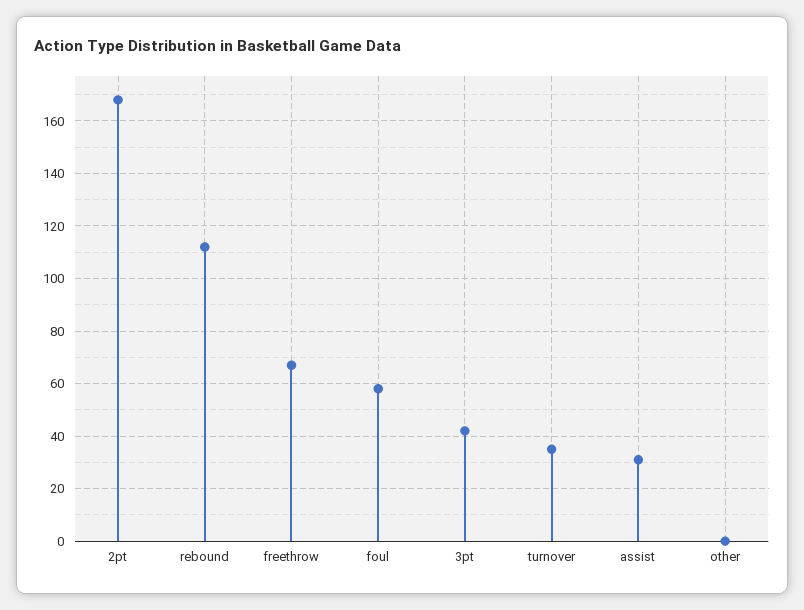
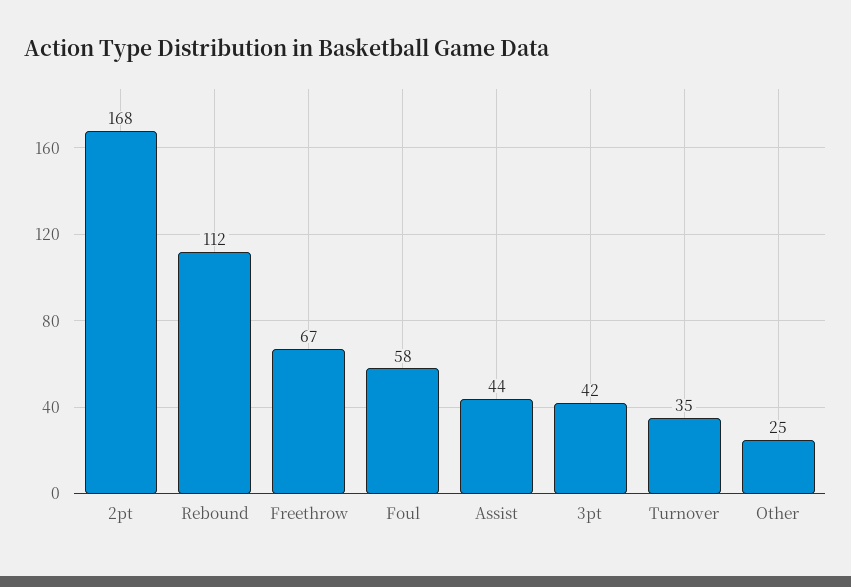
assist: 30 -> 44
other: 0 -> 25

